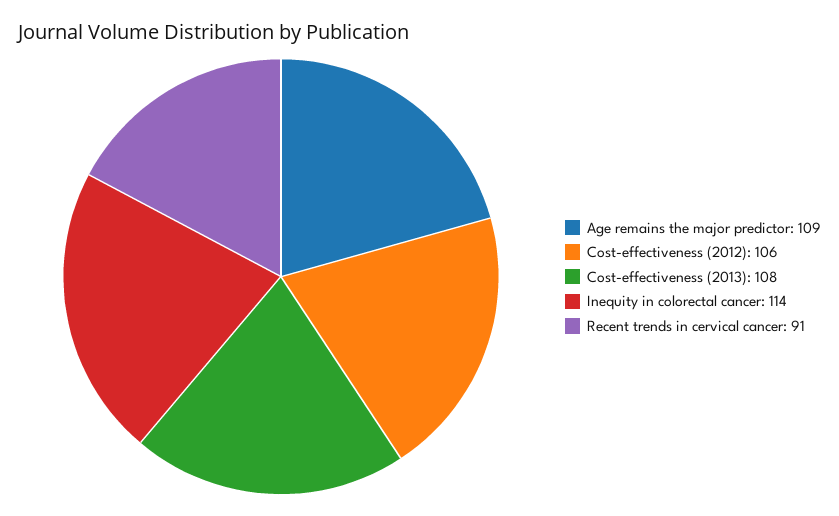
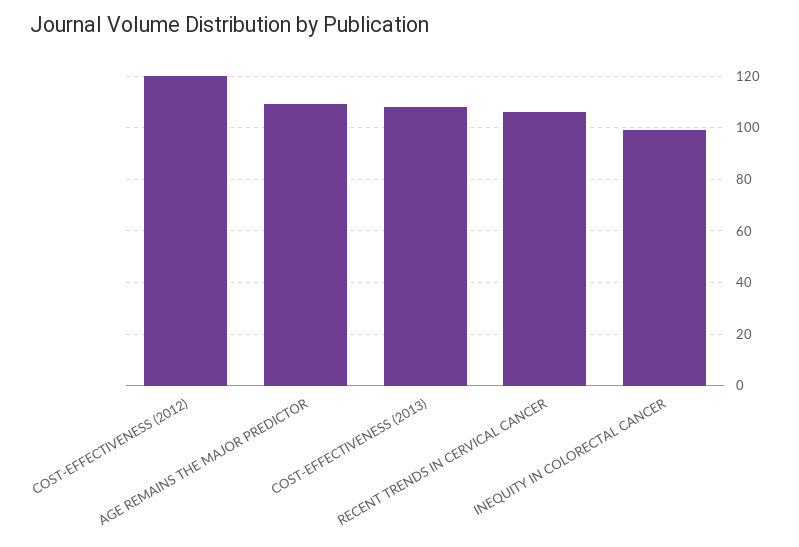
Cost-effectiveness (2012): 106 -> 120
Inequity in colorectal cancer: 114 -> 100
Recent trends in cervical cancer: 91 -> 105

